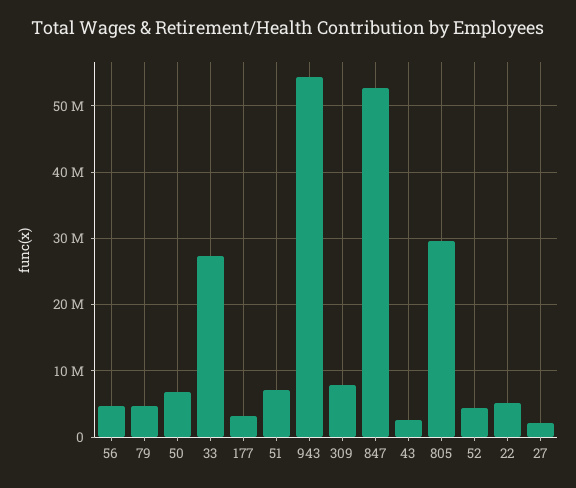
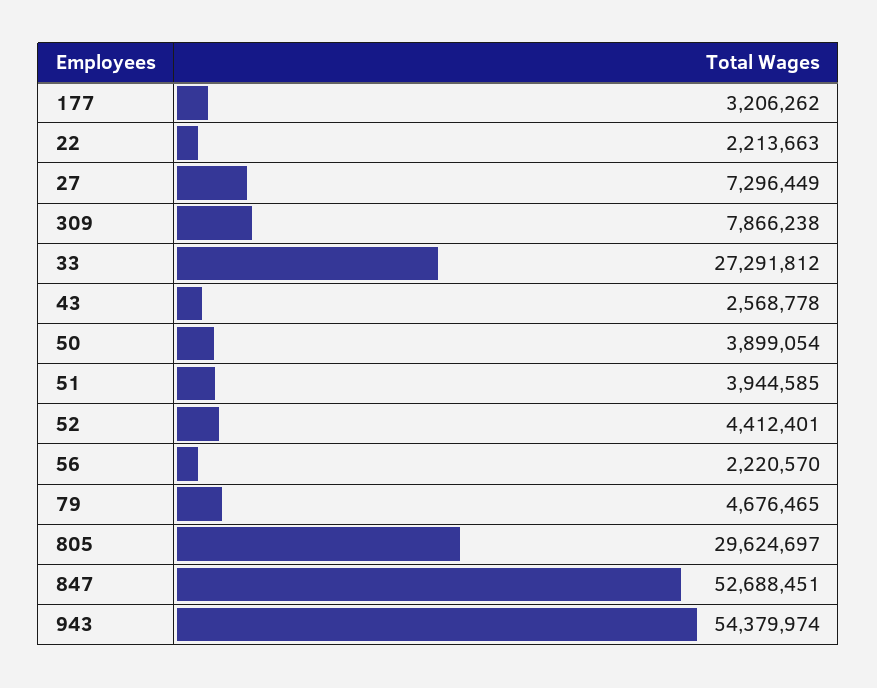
56: 5000000 -> 2220570
50: 7000000 -> 3899054
51: 7000000 -> 3944585
22: 5000000 -> 2213663
27: 2000000 -> 7296449

